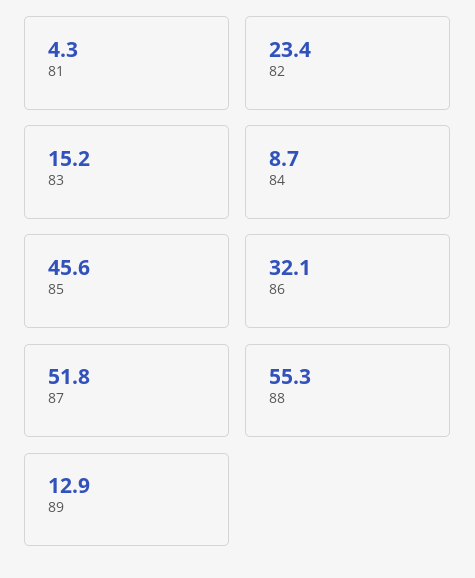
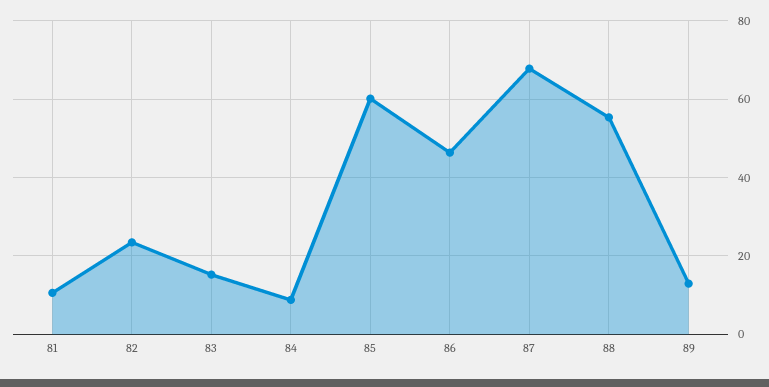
81: 4.3 -> 10
85: 45.6 -> 60
86: 32.1 -> 46
87: 51.8 -> 68

